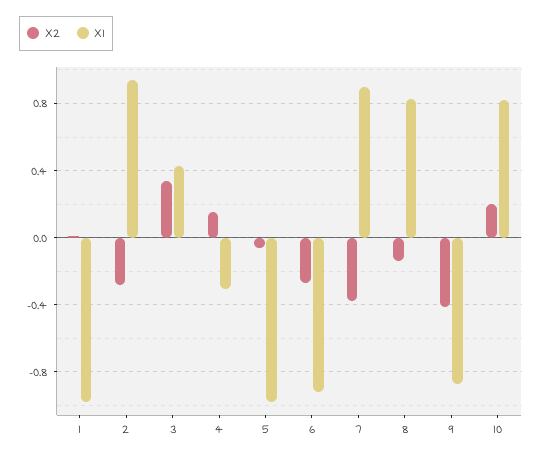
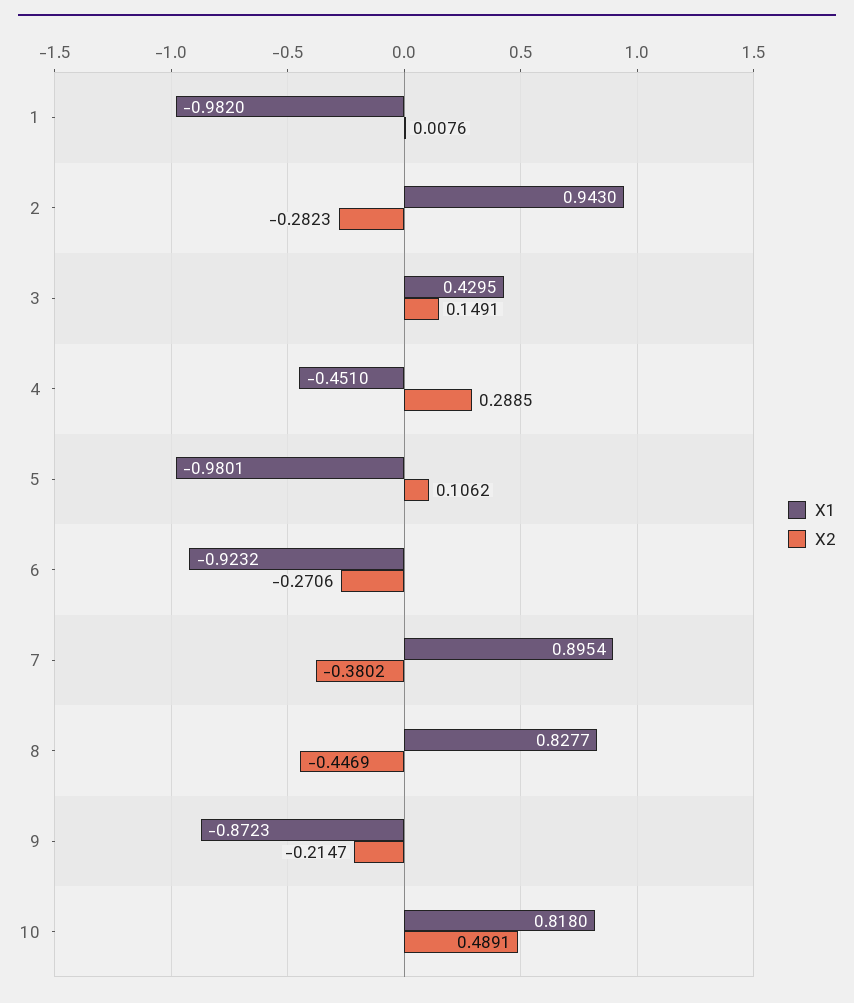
X2, 3: 0.35 -> 0.1491
X2, 4: 0.15 -> 0.2885
X1, 4: -0.3 -> -0.451
X2, 5: -0.05 -> 0.1062
X2, 8: -0.15 -> -0.4469
X2, 9: -0.4 -> -0.2147
X2, 10: 0.2 -> 0.4891

